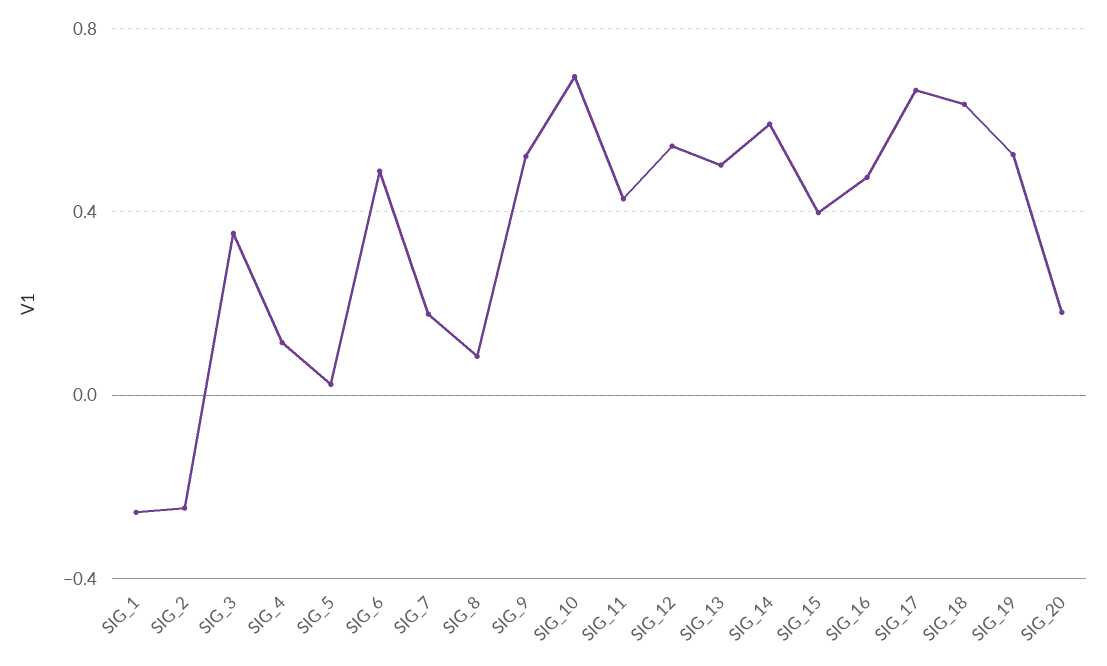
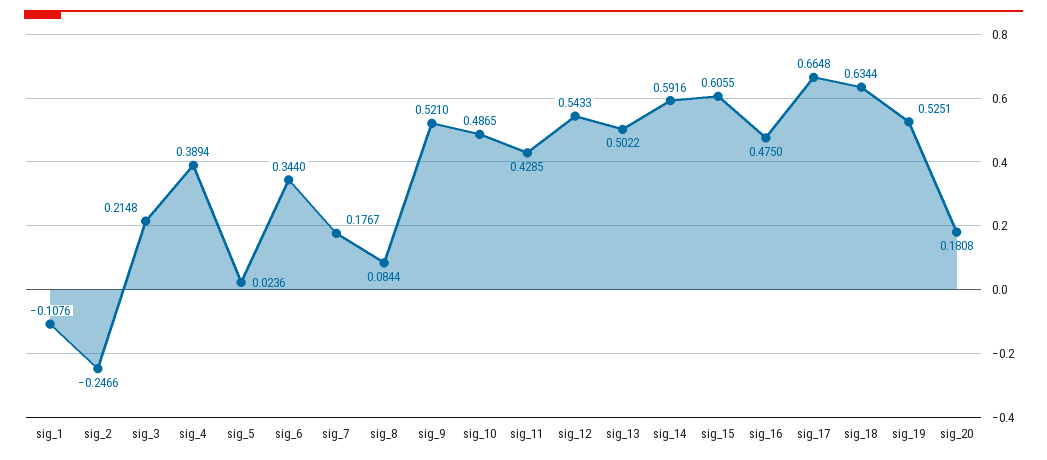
SIG_1: -0.25 -> -0.1076
SIG_3: 0.35 -> 0.2148
SIG_4: 0.1 -> 0.3894
SIG_6: 0.5 -> 0.344
SIG_10: 0.7 -> 0.4865
SIG_15: 0.4 -> 0.6055

